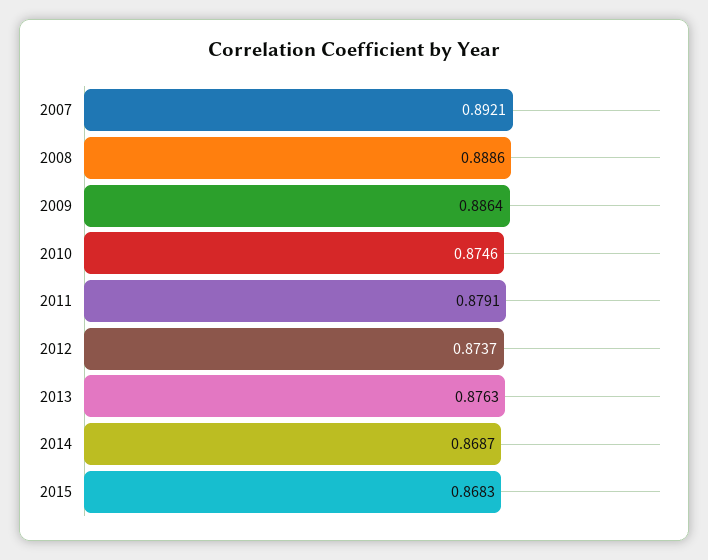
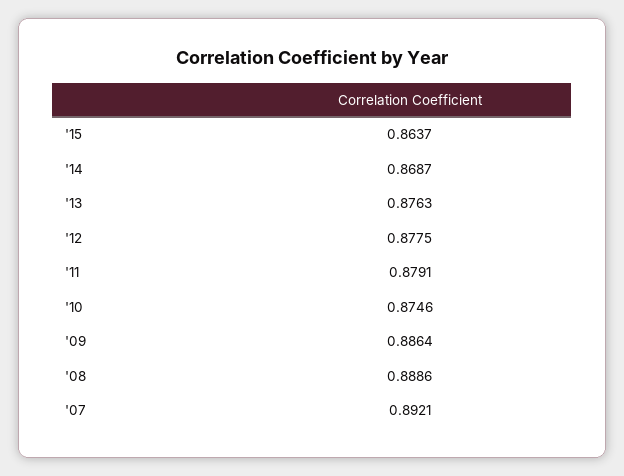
2012: 0.8737 -> 0.8775
2015: 0.8683 -> 0.8637

